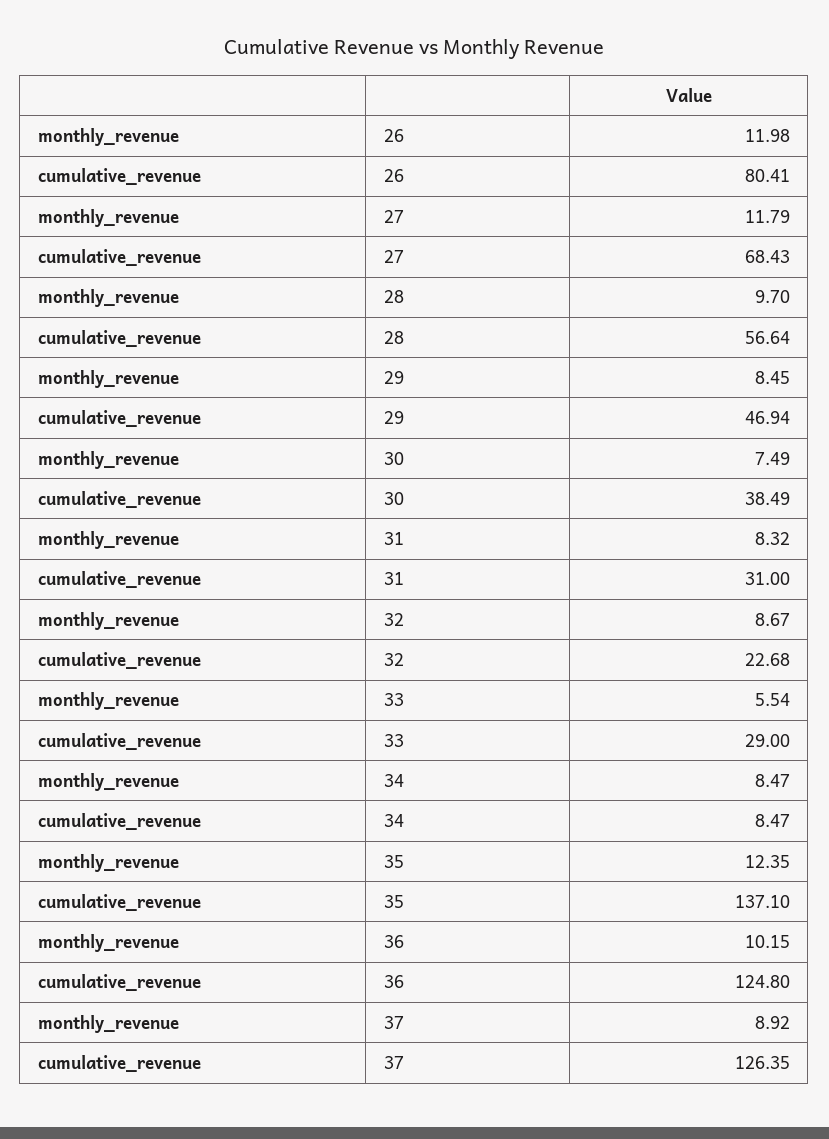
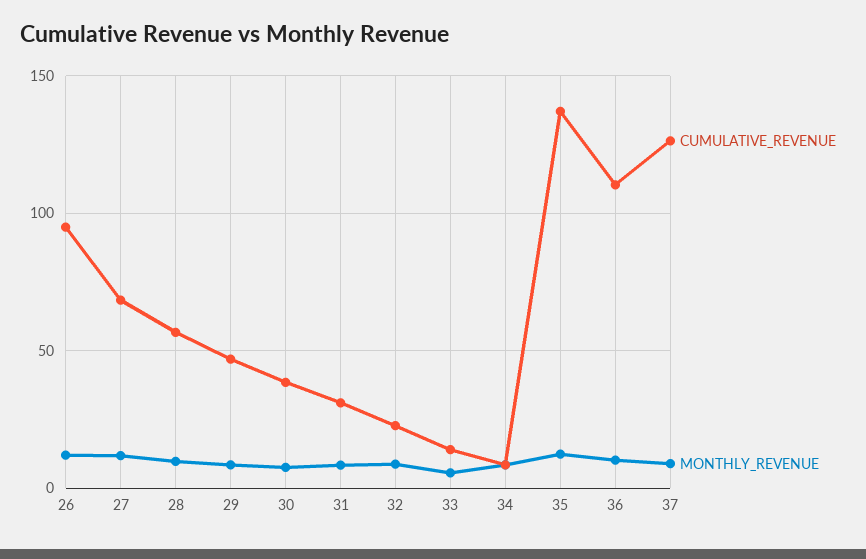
cumulative_revenue, 26: 80.41 -> 95
cumulative_revenue, 33: 29 -> 15
cumulative_revenue, 36: 124.8 -> 110

